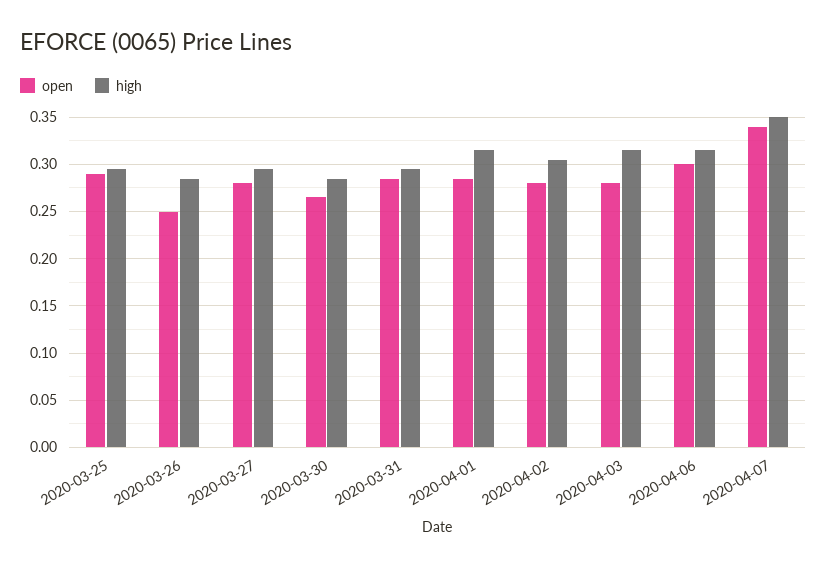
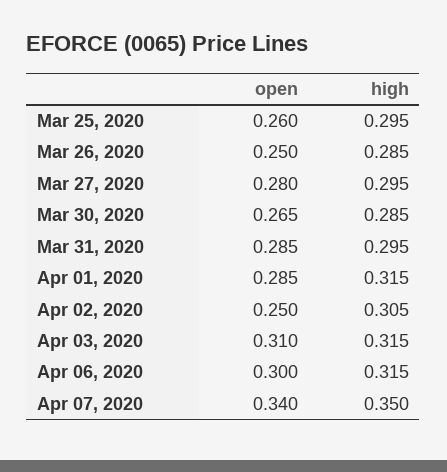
open, 2020-03-25: 0.29 -> 0.26
open, 2020-04-02: 0.28 -> 0.25
open, 2020-04-03: 0.28 -> 0.31

